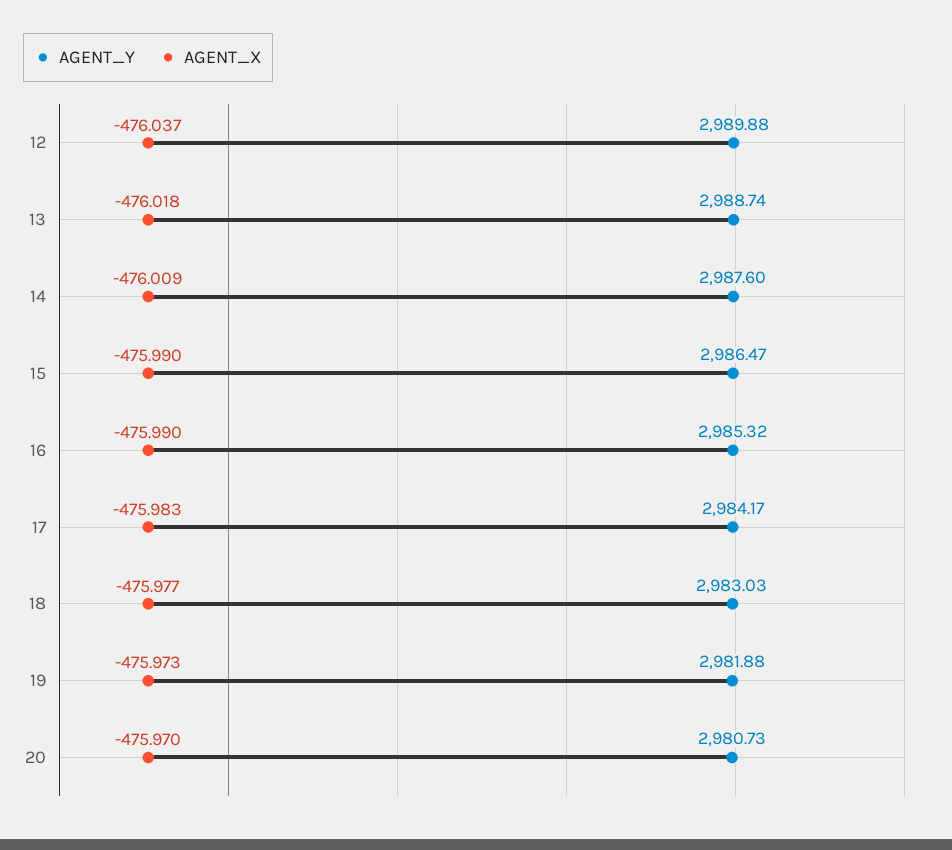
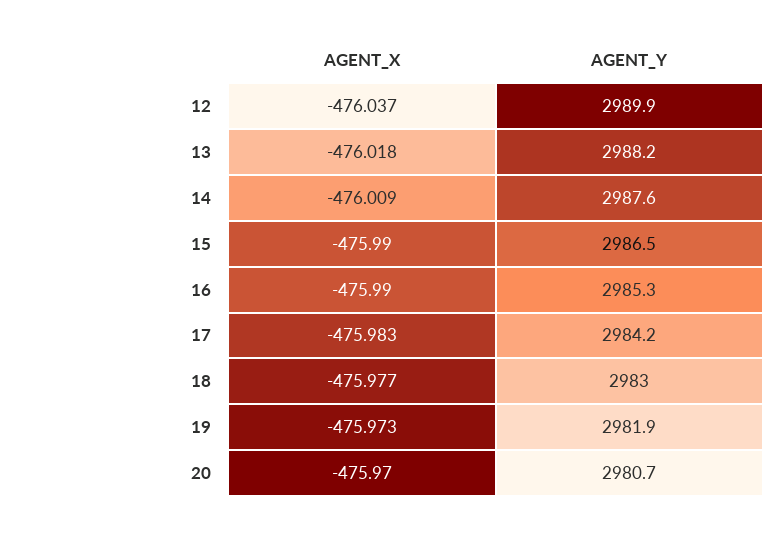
AGENT_Y, 13: 2988.74 -> 2988.2

